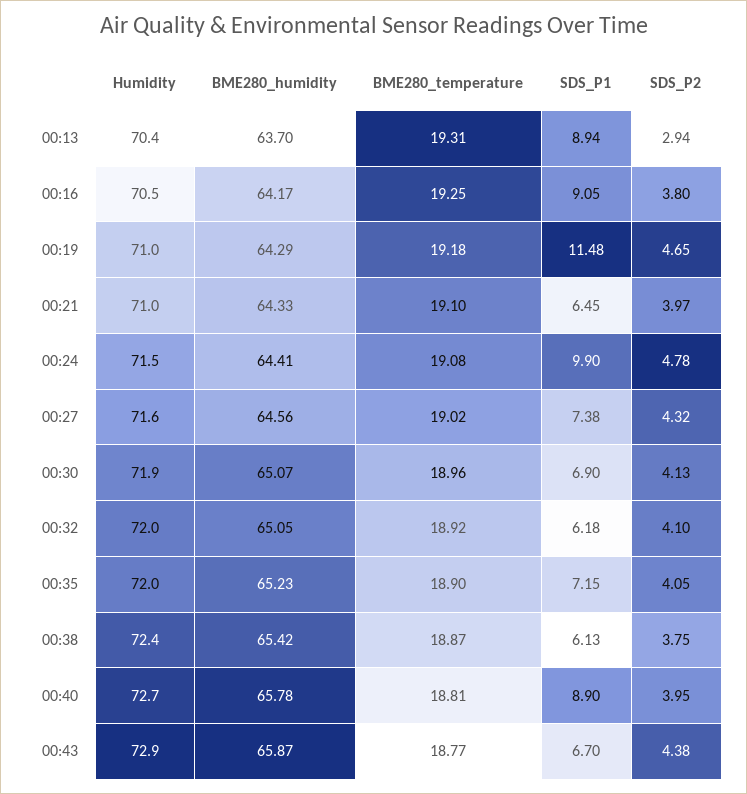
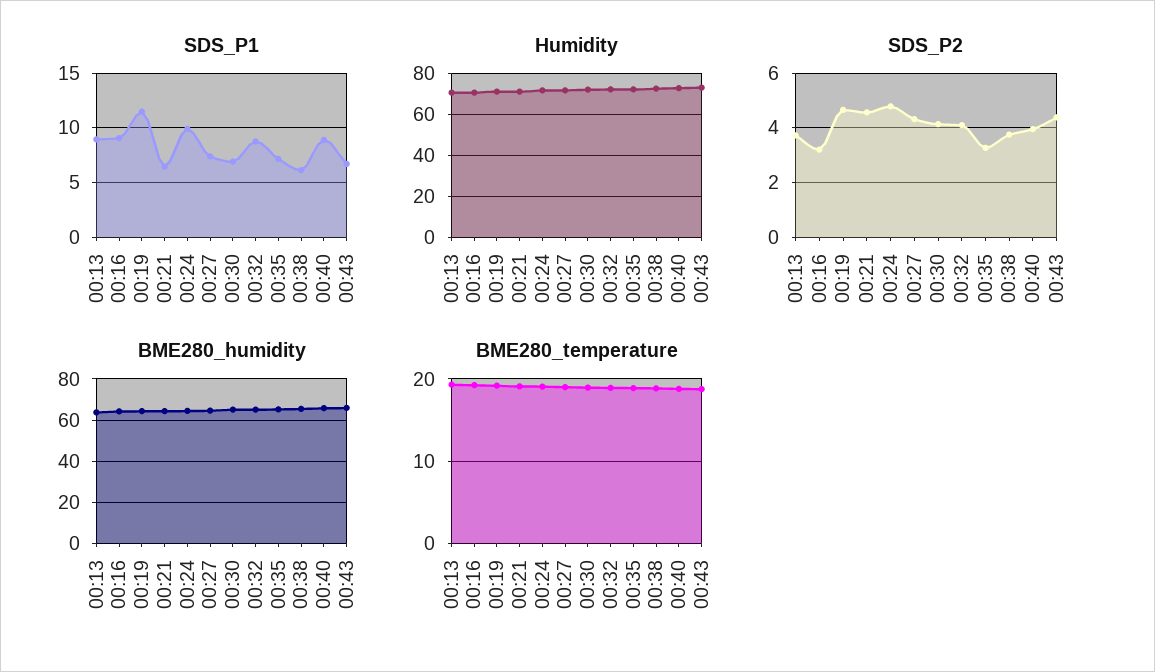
SDS_P2, 00:13: 2.94 -> 3.75
SDS_P2, 00:16: 3.8 -> 3.25
SDS_P2, 00:21: 3.97 -> 4.5
SDS_P1, 00:32: 6.18 -> 9
SDS_P2, 00:35: 4.05 -> 3.25

